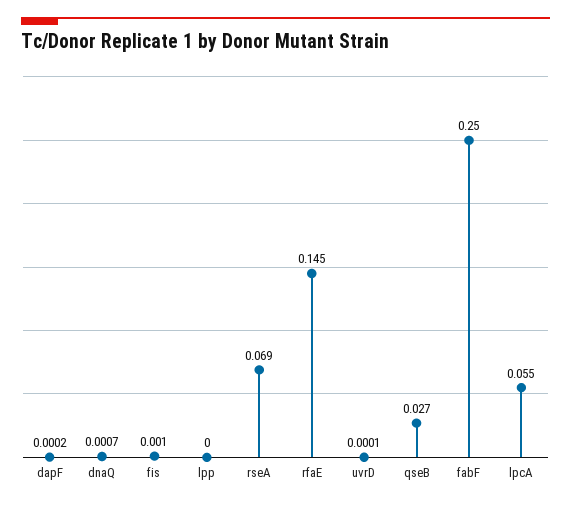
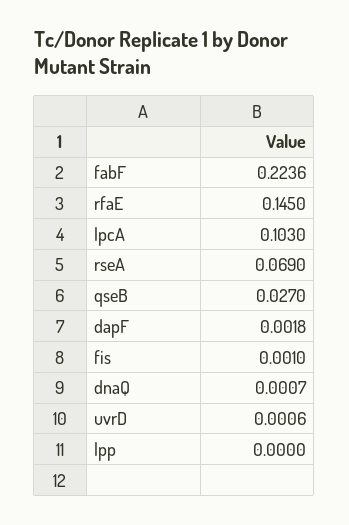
dapF: 0.0002 -> 0.0018
uvrD: 0.0001 -> 0.0006
fabF: 0.25 -> 0.2236
lpcA: 0.055 -> 0.103

